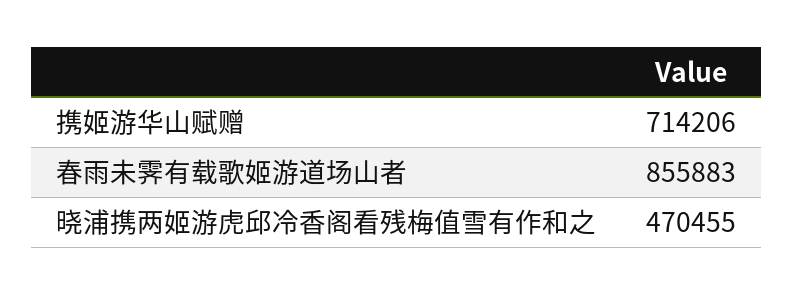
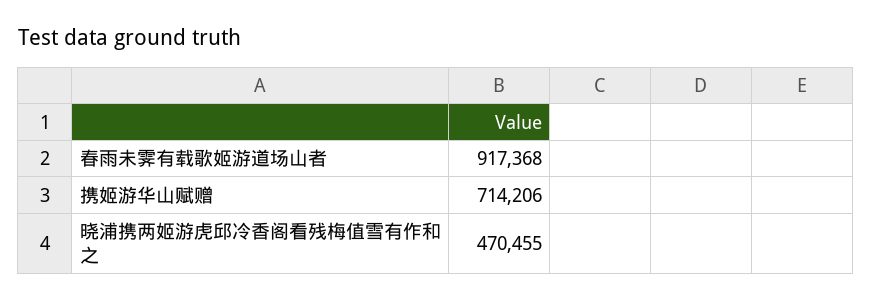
春雨未霁有载歌姬游道场山者: 855883 -> 917368

